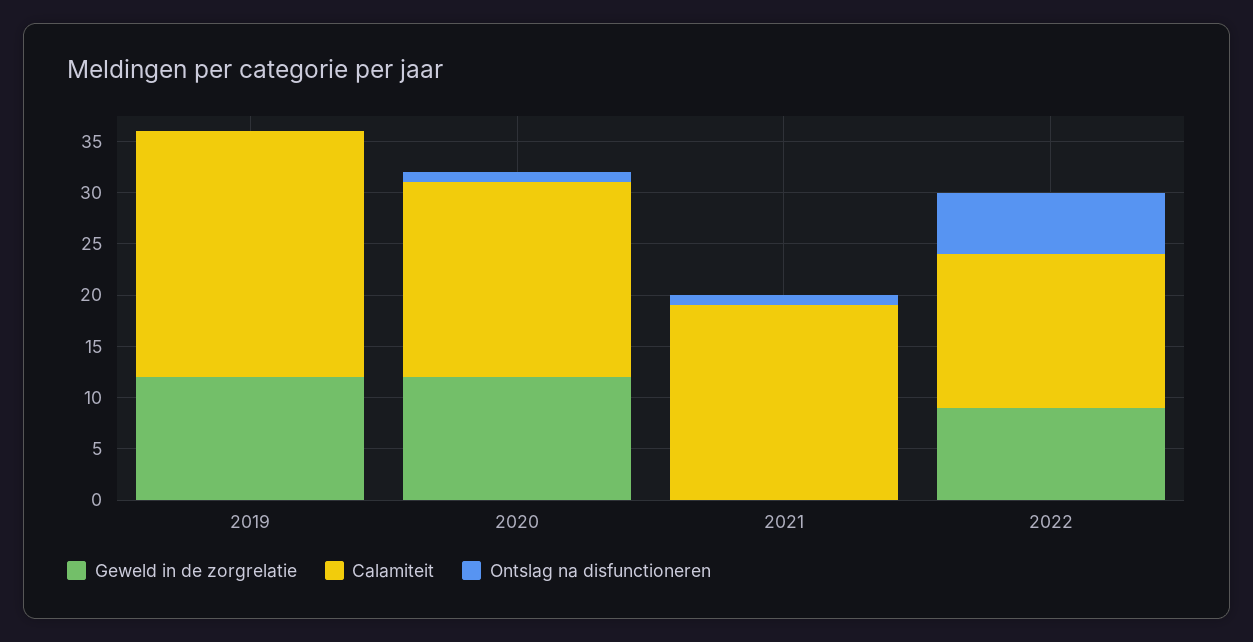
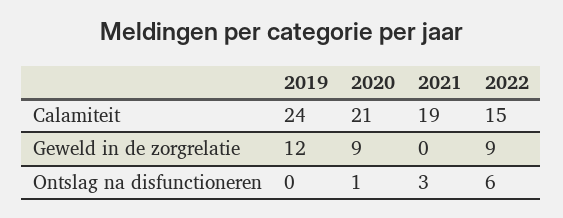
Geweld in de zorgrelatie, 2020: 12 -> 9
Calamiteit, 2020: 19 -> 21
Ontslag na disfunctioneren, 2021: 1 -> 3

